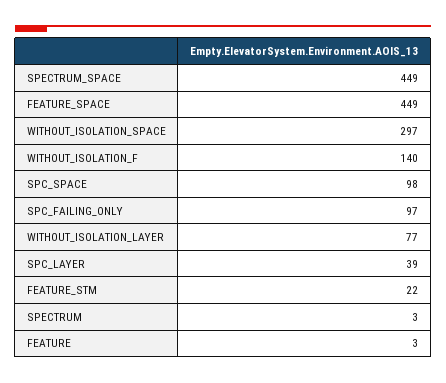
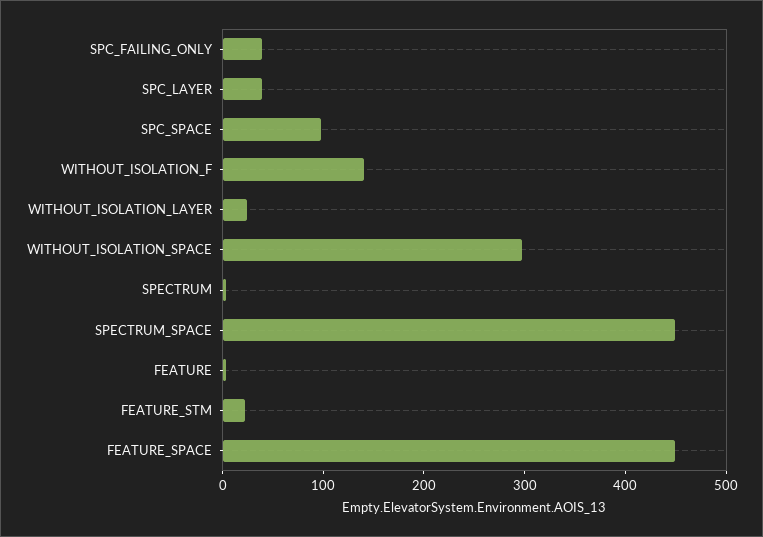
SPC_FAILING_ONLY: 97 -> 40
WITHOUT_ISOLATION_LAYER: 77 -> 20

